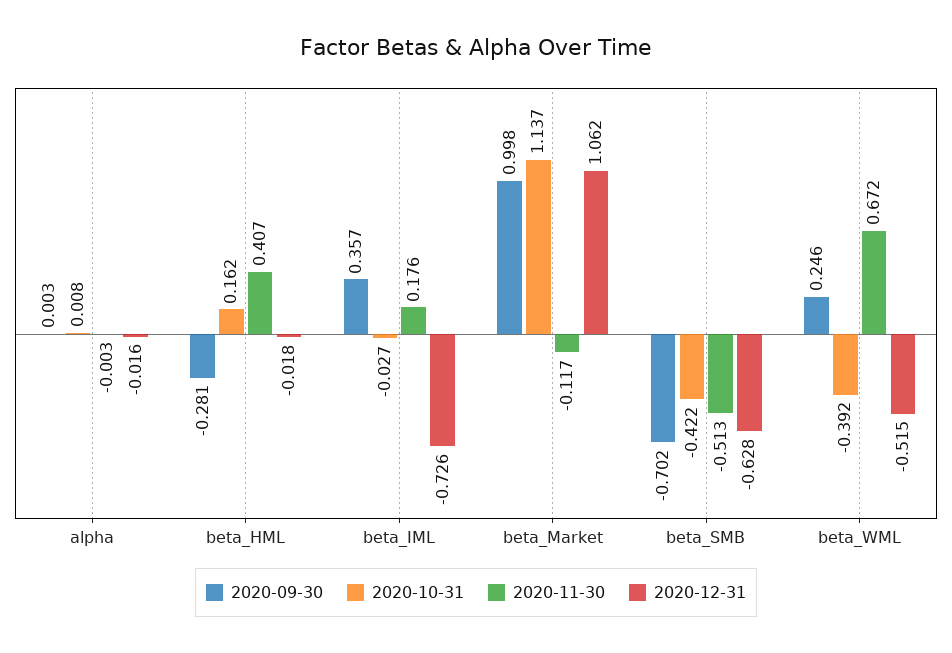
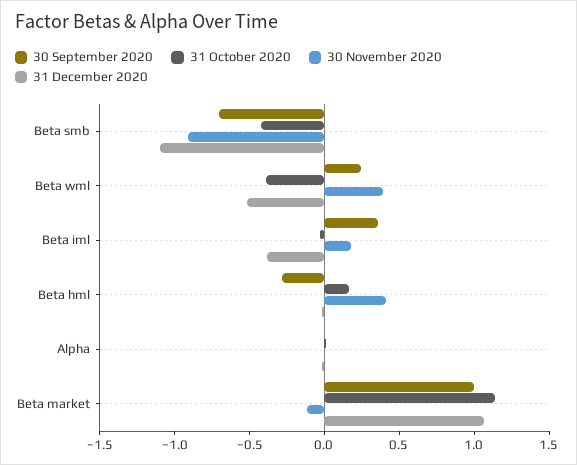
2020-12-31, beta_IML: -0.726 -> -0.4
2020-11-30, beta_SMB: -0.513 -> -0.9
2020-12-31, beta_SMB: -0.628 -> -1.1
2020-11-30, beta_WML: 0.672 -> 0.4

